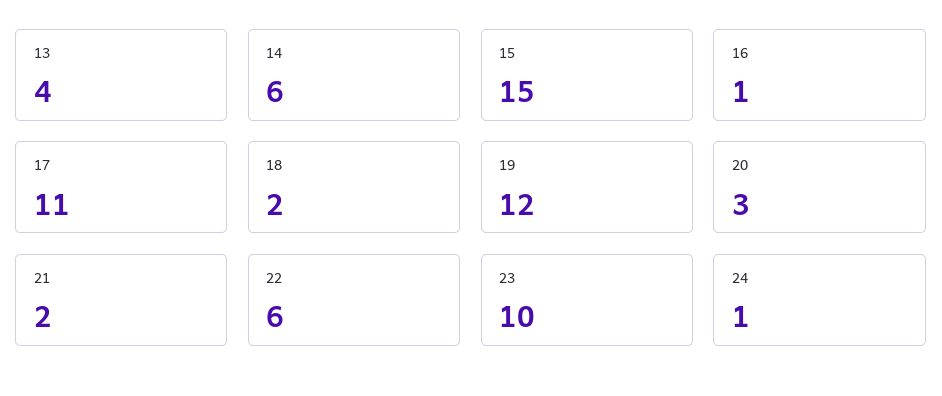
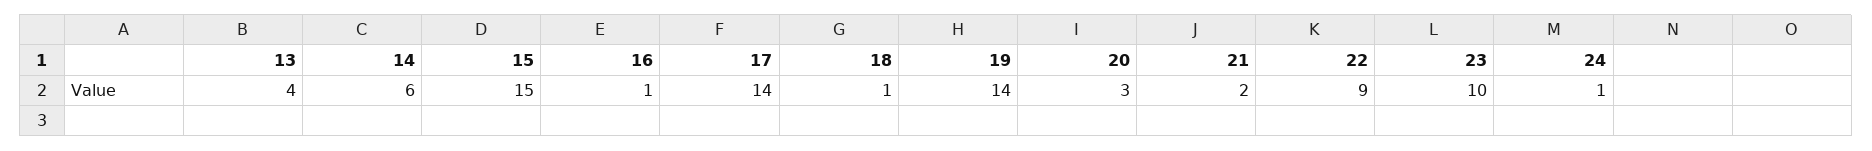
17: 11 -> 14
18: 2 -> 1
19: 12 -> 14
22: 6 -> 9

